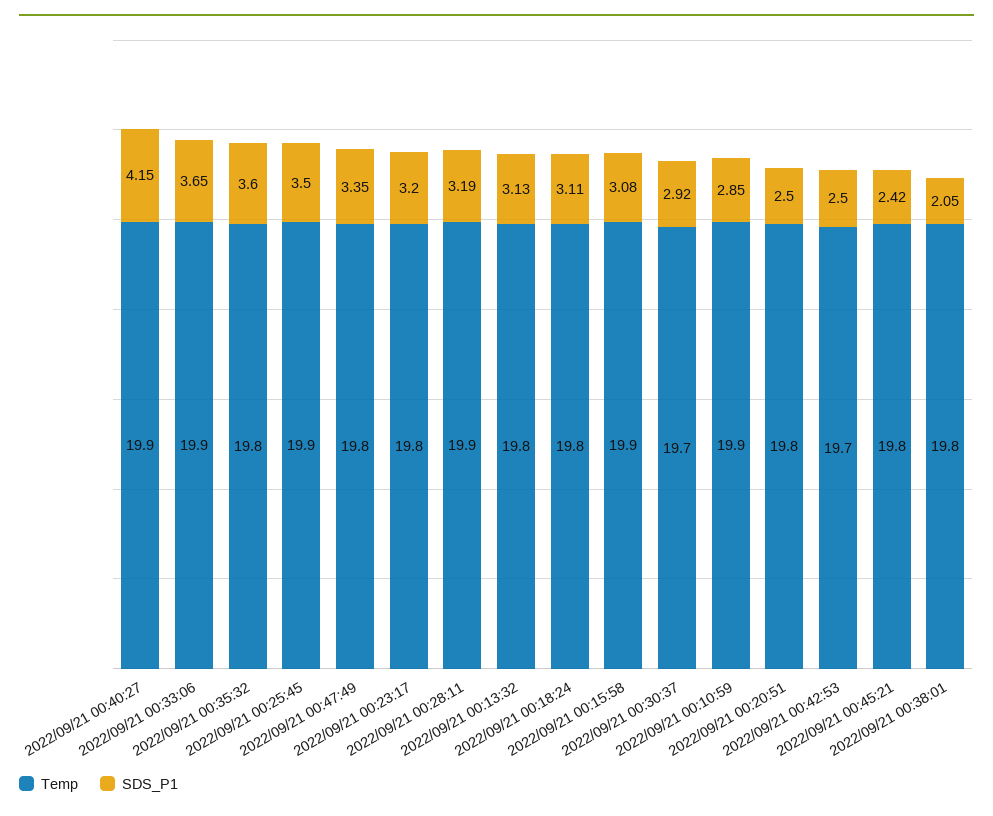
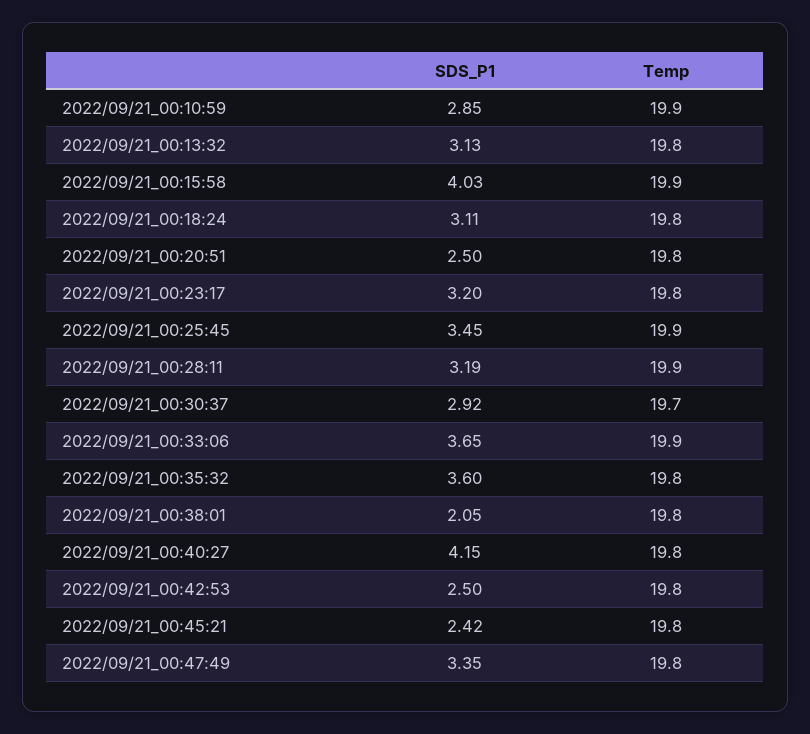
Temp, 2022/09/21 00:40:27: 19.9 -> 19.8
SDS_P1, 2022/09/21 00:25:45: 3.5 -> 3.45
SDS_P1, 2022/09/21 00:15:58: 3.08 -> 4.03
Temp, 2022/09/21 00:42:53: 19.7 -> 19.8

